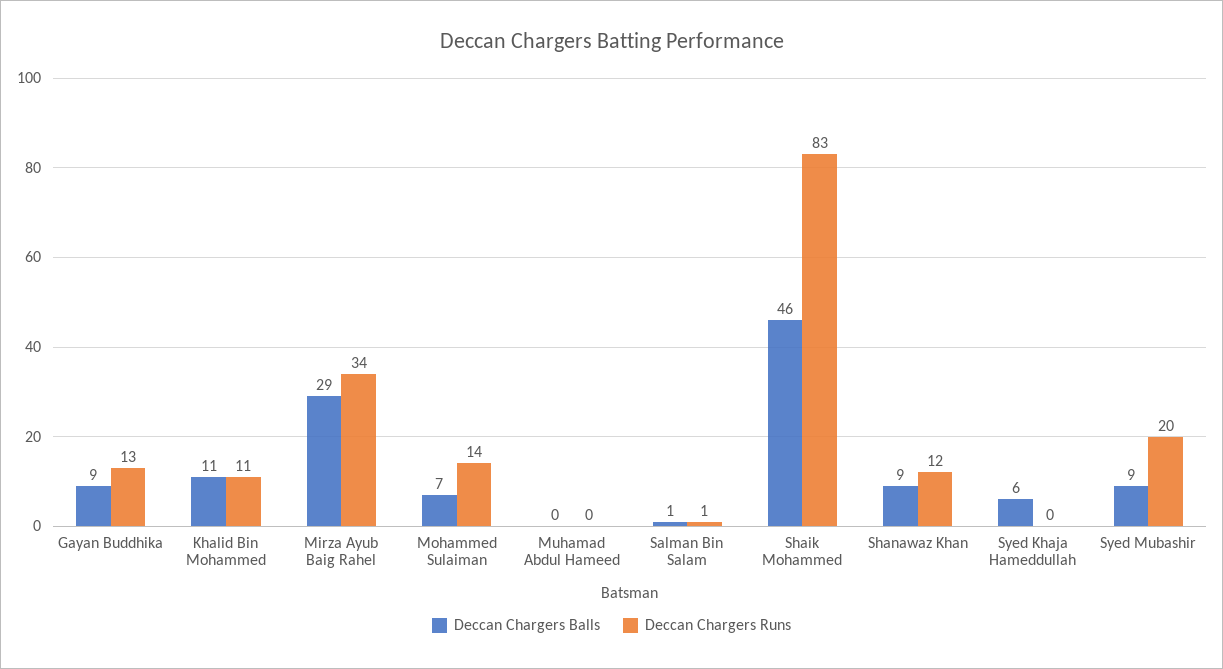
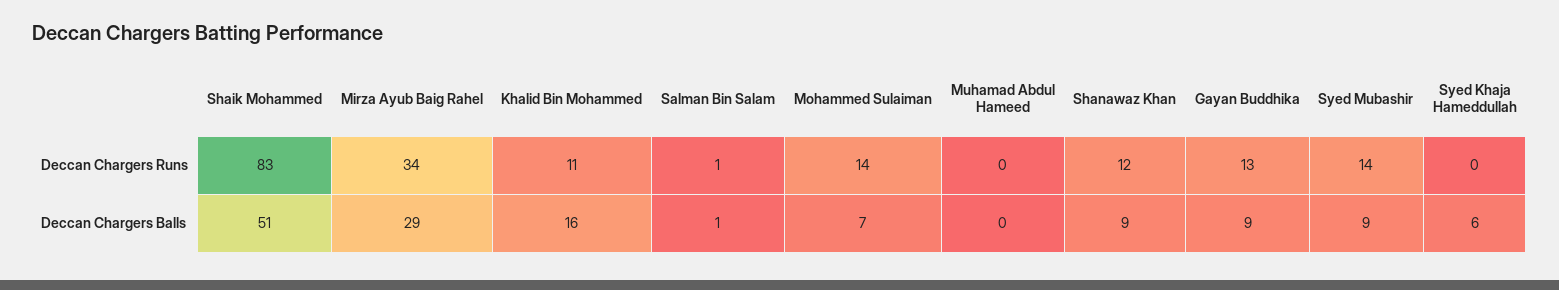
Deccan Chargers Balls, Khalid Bin Mohammed: 11 -> 16
Deccan Chargers Balls, Shaik Mohammed: 46 -> 51
Deccan Chargers Runs, Syed Mubashir: 20 -> 14

